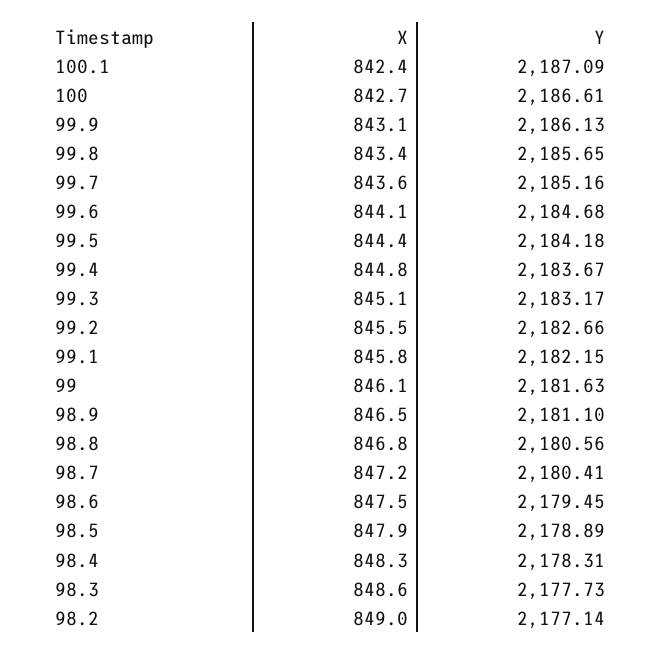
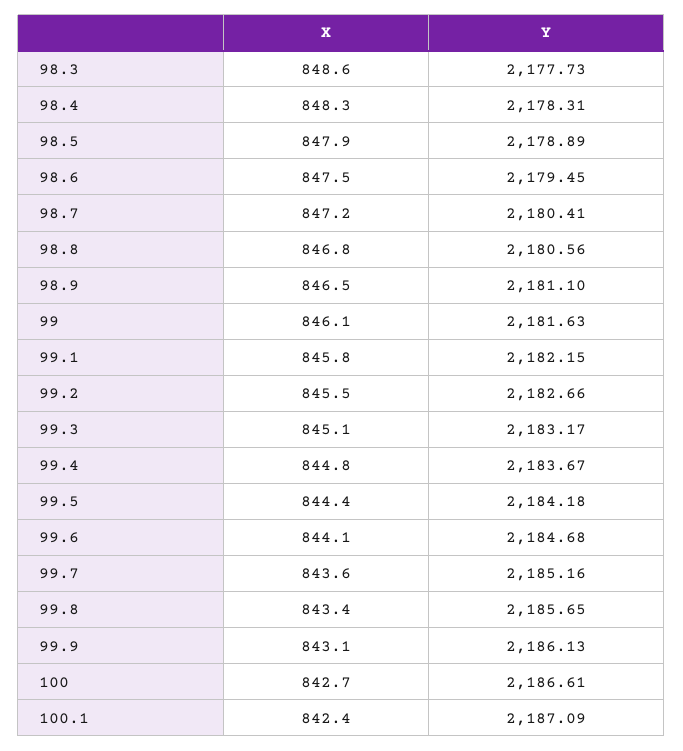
X, 98.2: 849 -> none
Y, 98.2: 2177.14 -> none

